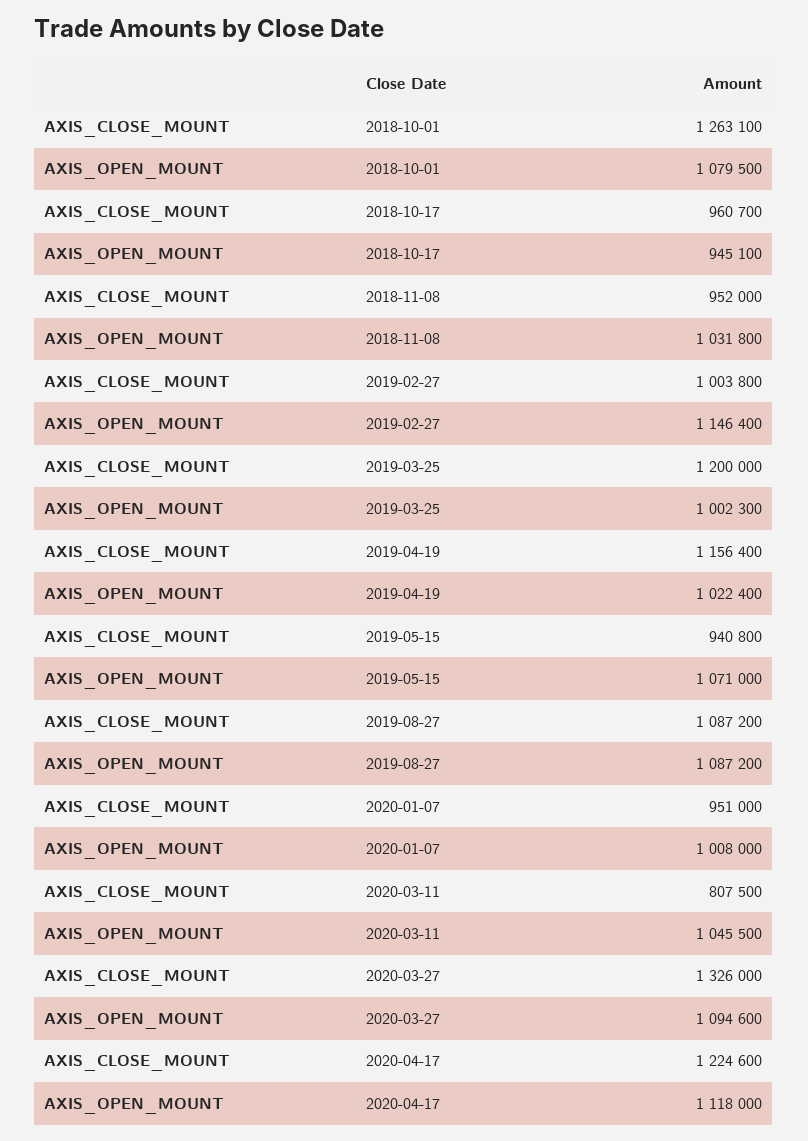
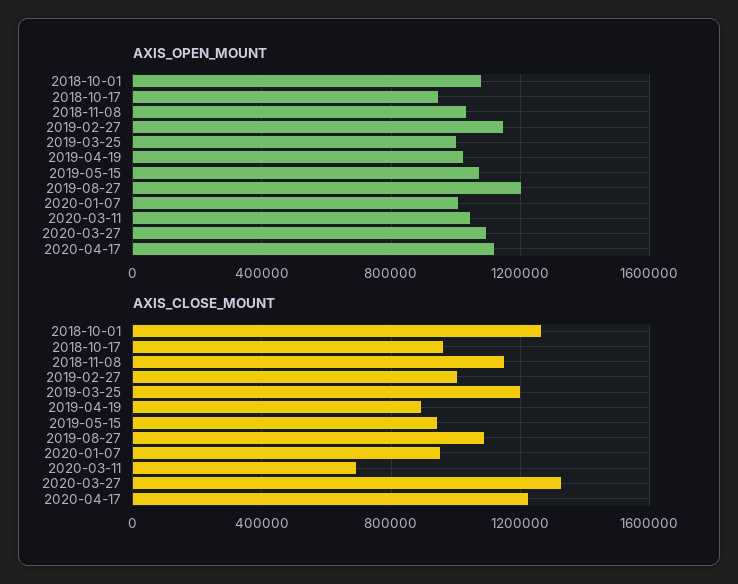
AXIS_CLOSE_MOUNT, 2018-11-08: 952000 -> 1150000
AXIS_CLOSE_MOUNT, 2019-04-19: 1156400 -> 900000
AXIS_OPEN_MOUNT, 2019-08-27: 1087200 -> 1200000
AXIS_CLOSE_MOUNT, 2020-03-11: 807500 -> 700000

